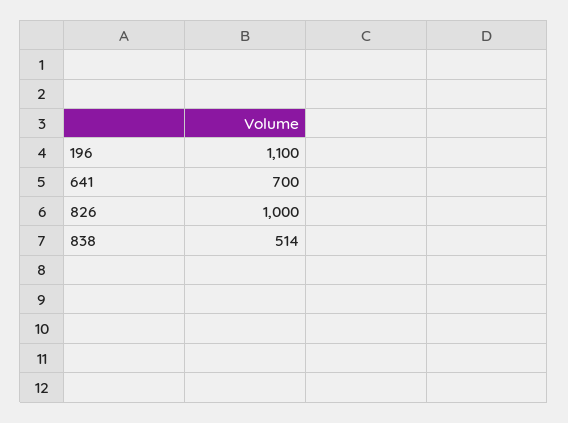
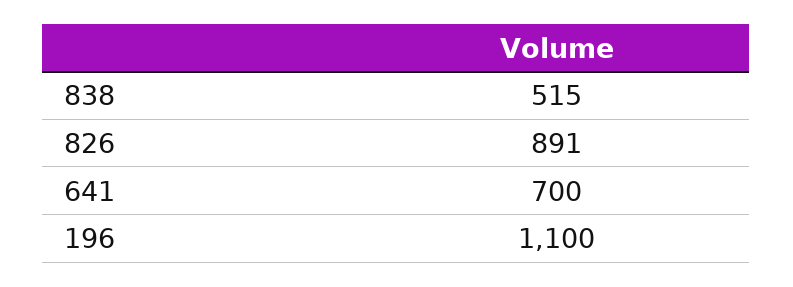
826: 1000 -> 891
838: 514 -> 515

